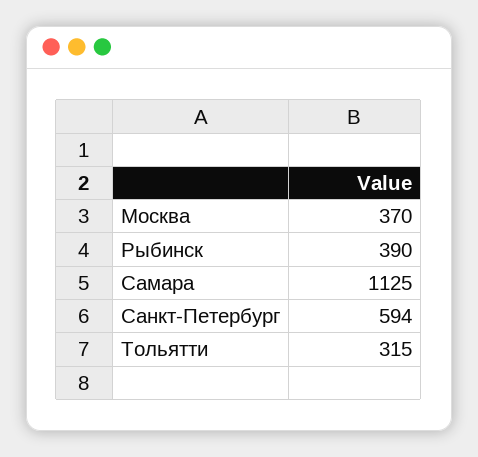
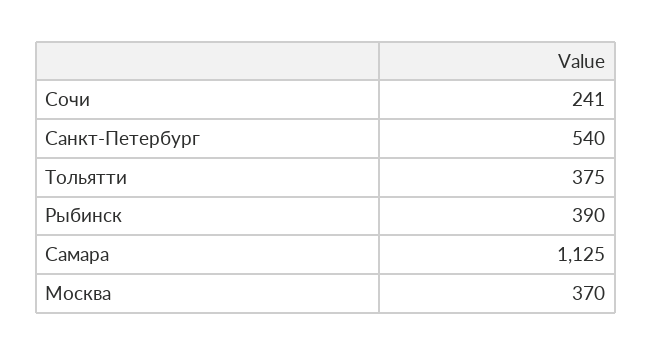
Санкт-Петербург: 594 -> 540
Тольятти: 315 -> 375
Сочи: none -> 241

